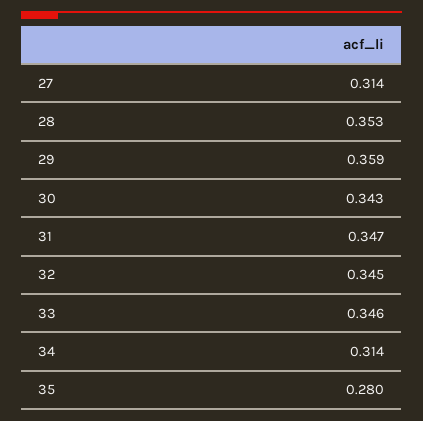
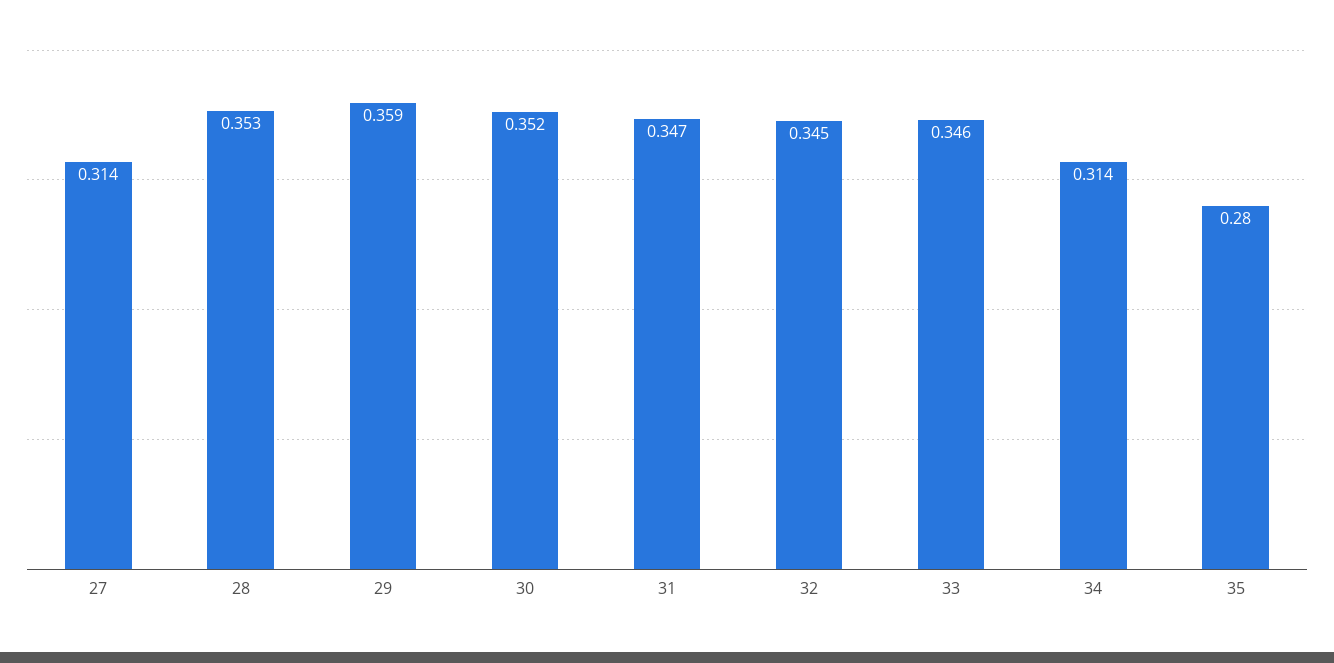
30: 0.343 -> 0.352

